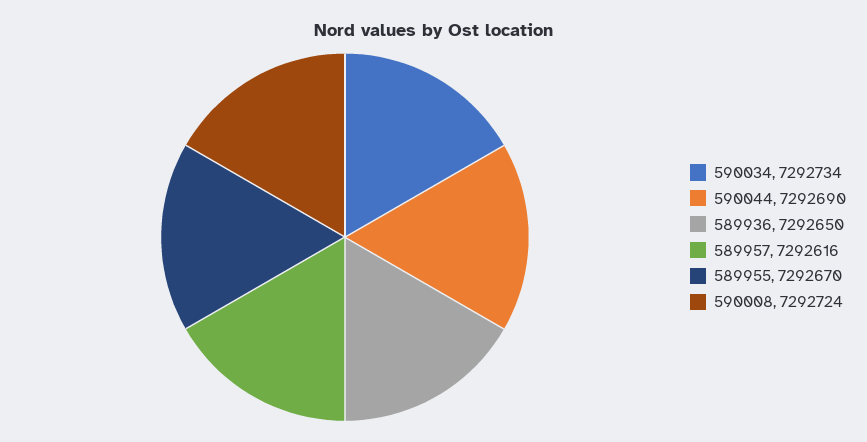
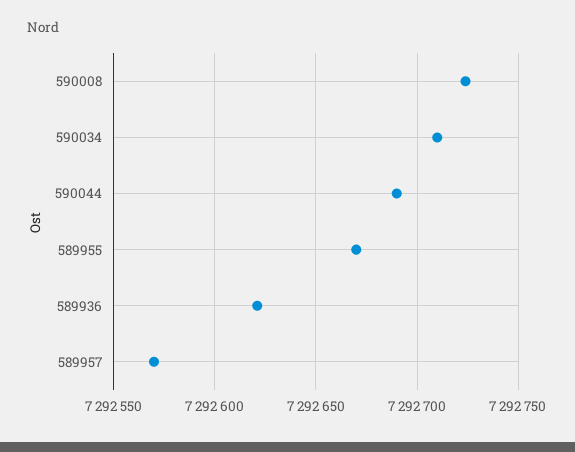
590034: 7292734 -> 7292710
589936: 7292650 -> 7292620
589957: 7292616 -> 7292570

